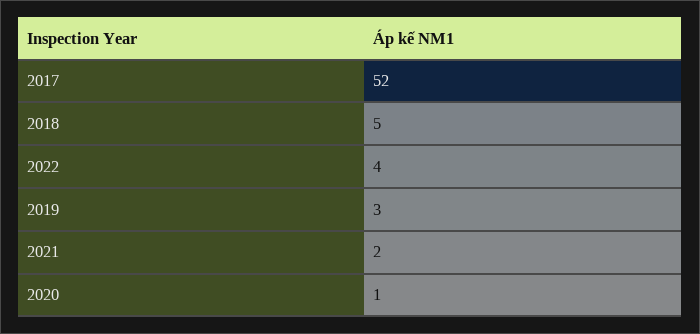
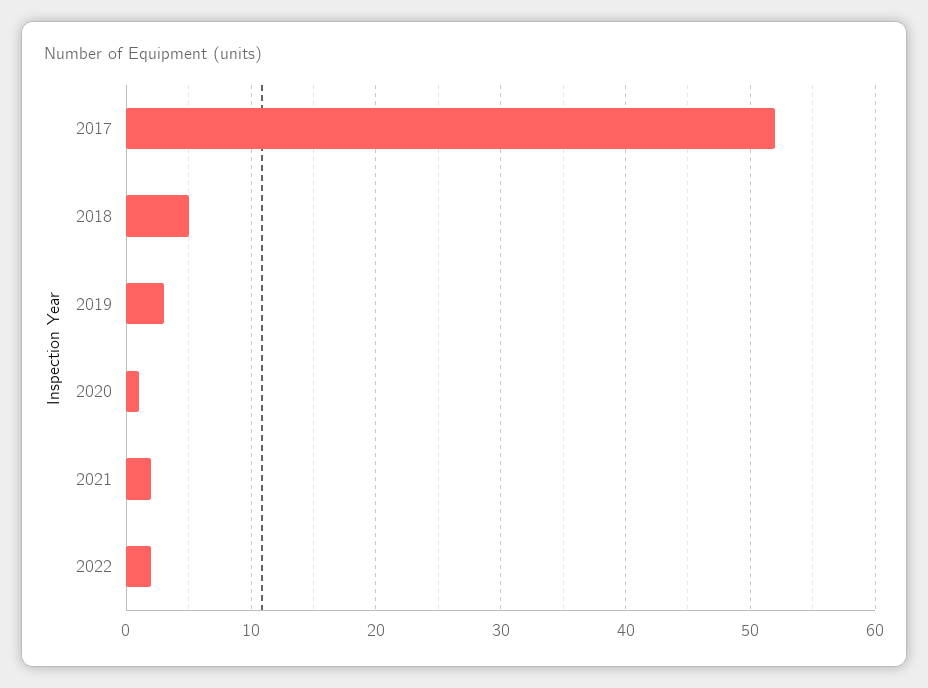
2022: 4 -> 2

